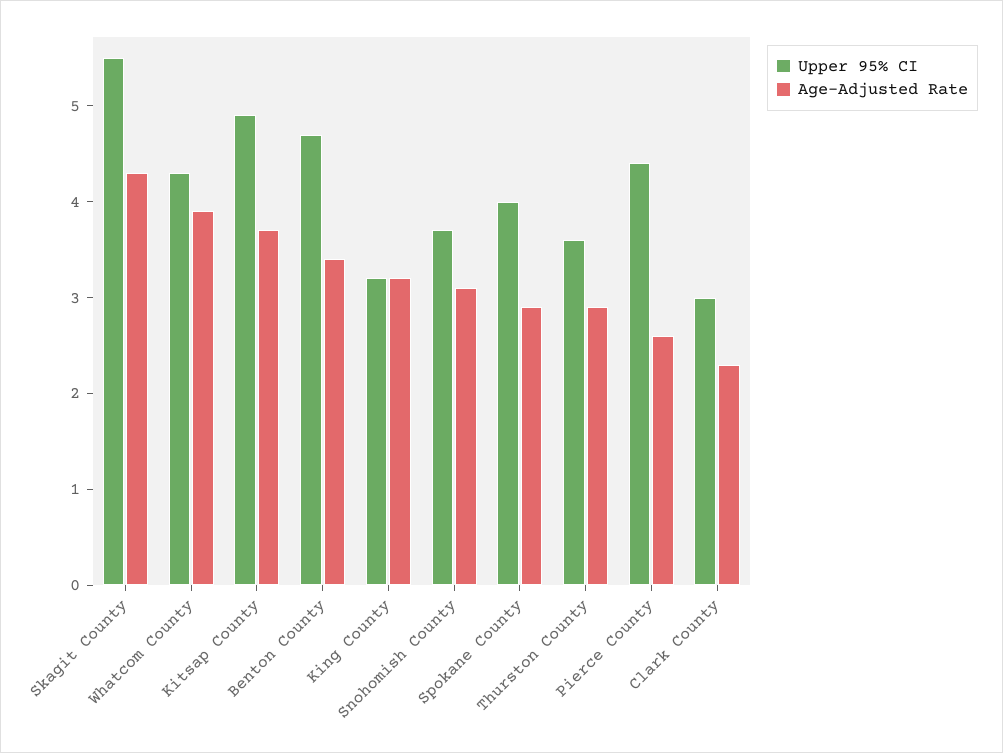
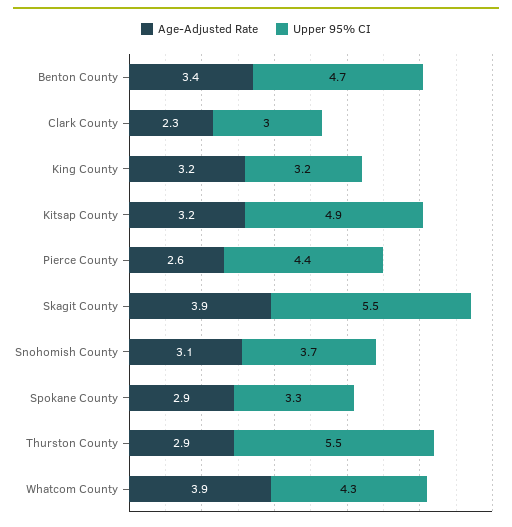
Age-Adjusted Rate, Skagit County: 4.3 -> 3.9
Age-Adjusted Rate, Kitsap County: 3.7 -> 3.2
Upper 95% CI, Spokane County: 4 -> 3.3
Upper 95% CI, Thurston County: 3.6 -> 5.5

